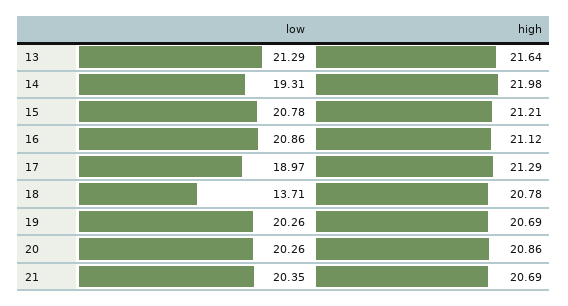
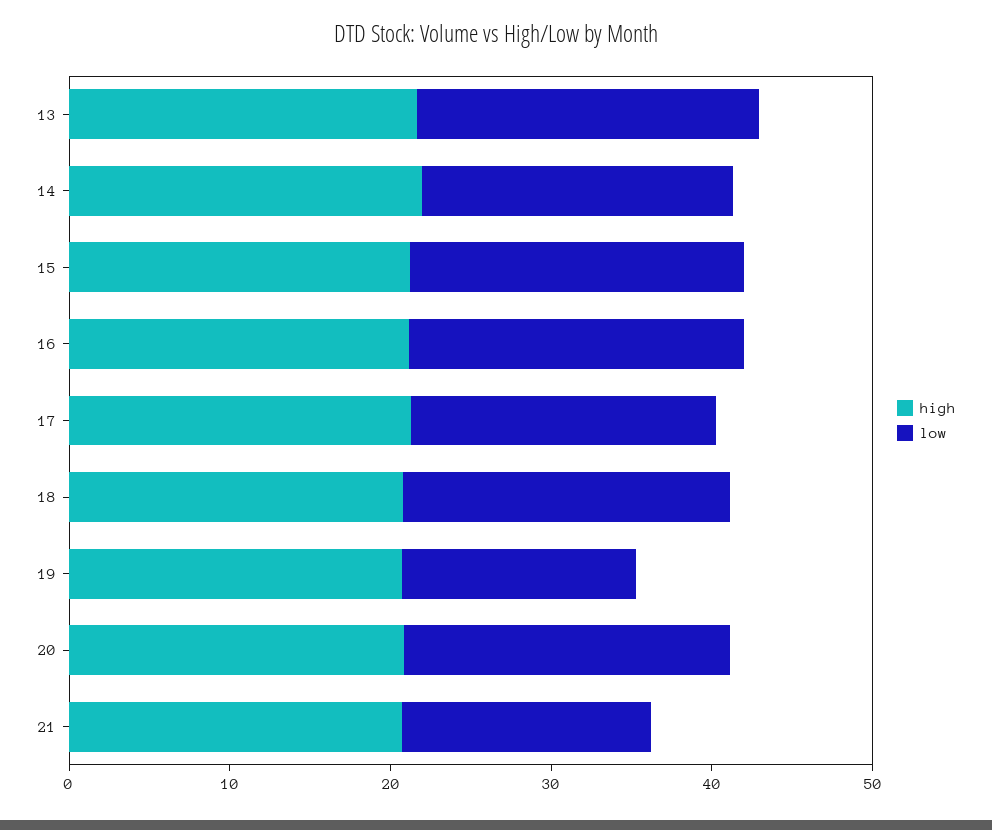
low, 18: 13.71 -> 20
low, 19: 20.26 -> 14
low, 21: 20.35 -> 16

